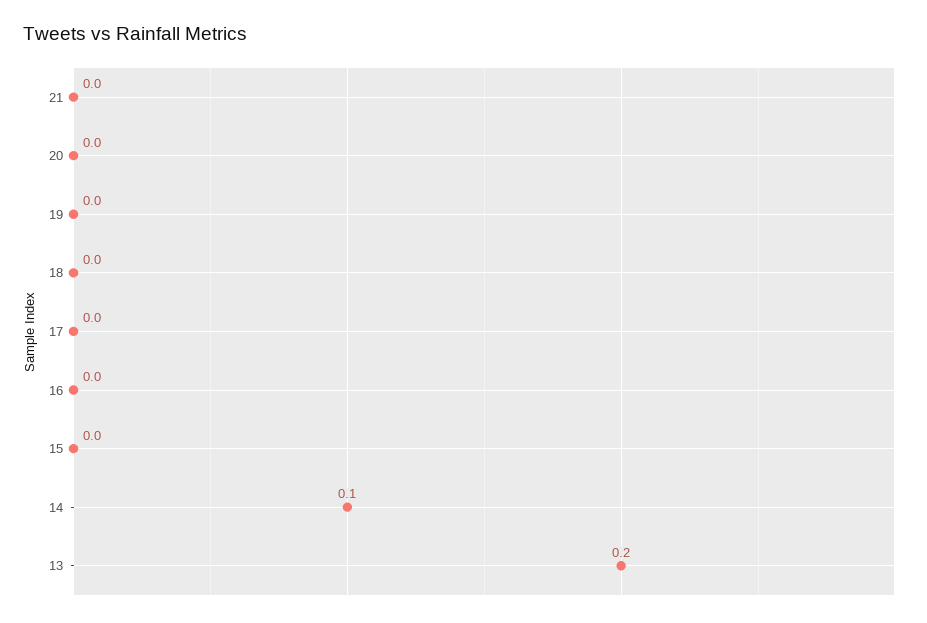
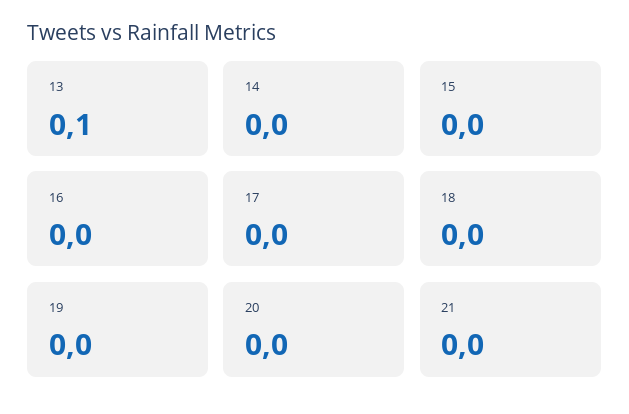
14: 0.1 -> 0
13: 0.2 -> 0.1

